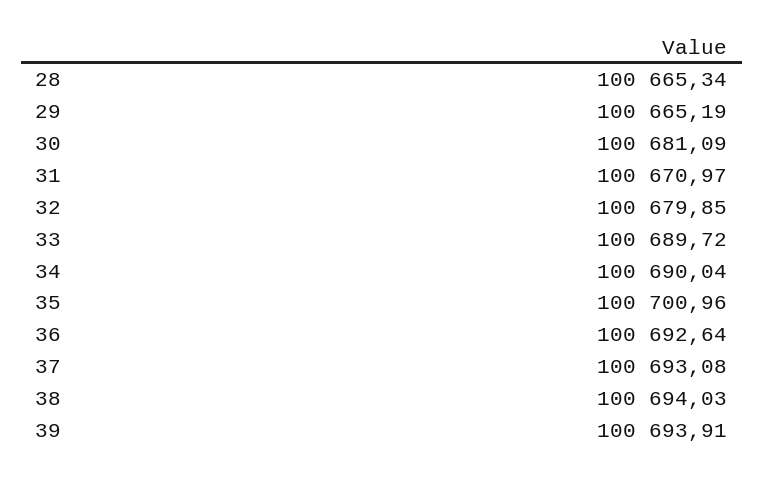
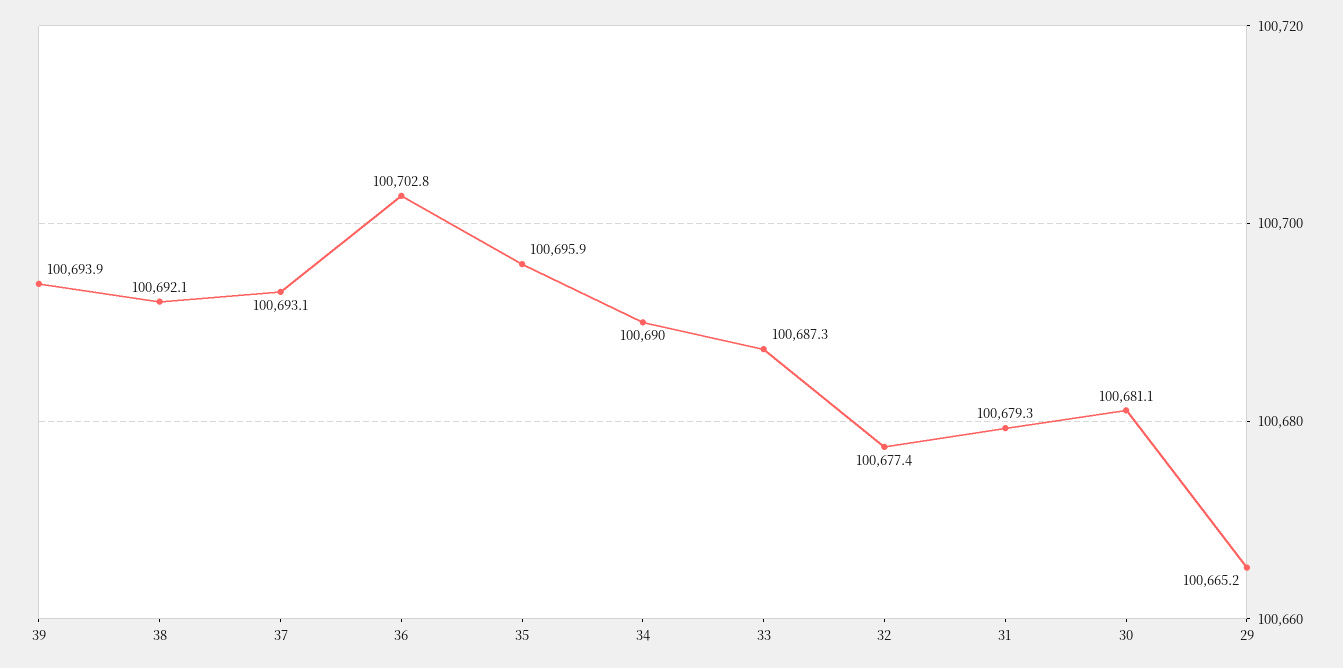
28: 100665.34 -> none
31: 100670.97 -> 100679.3
32: 100679.85 -> 100677.4
33: 100689.72 -> 100687.3
35: 100700.96 -> 100695.9
36: 100692.64 -> 100702.8
38: 100694.03 -> 100692.1

